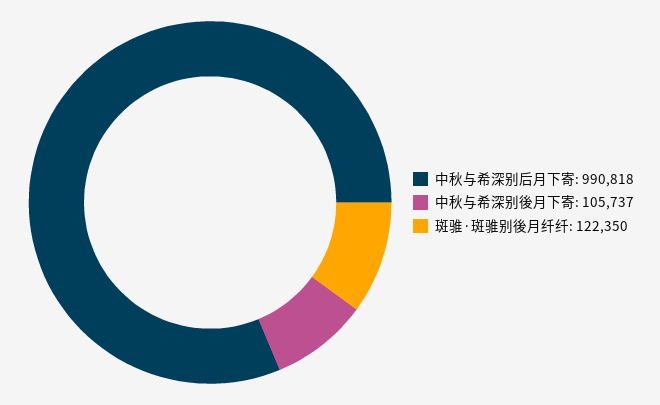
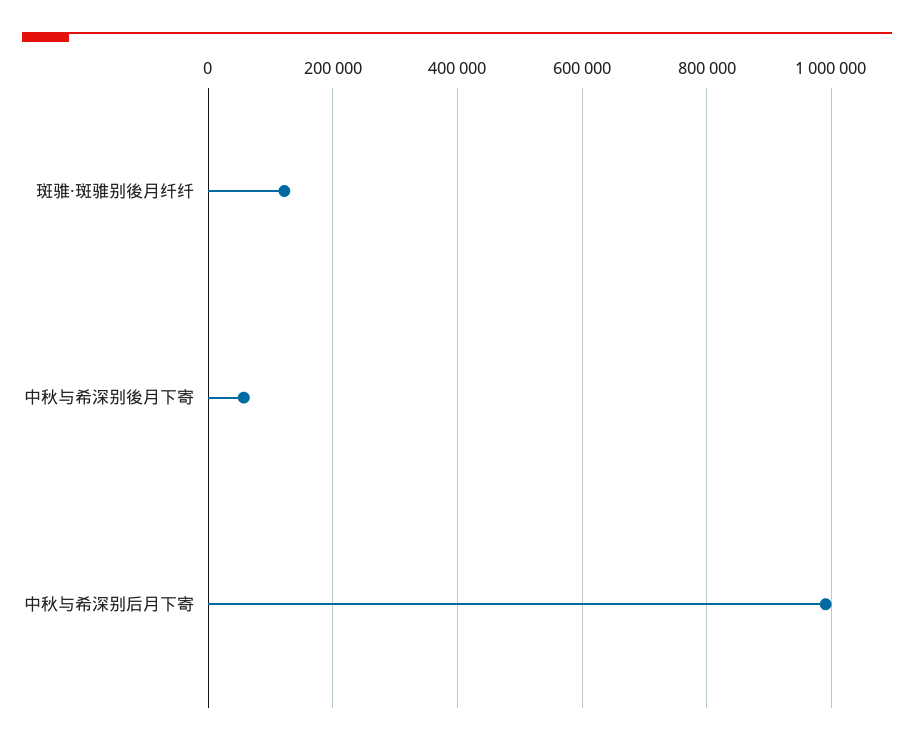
中秋与希深别後月下寄: 105737 -> 60000

